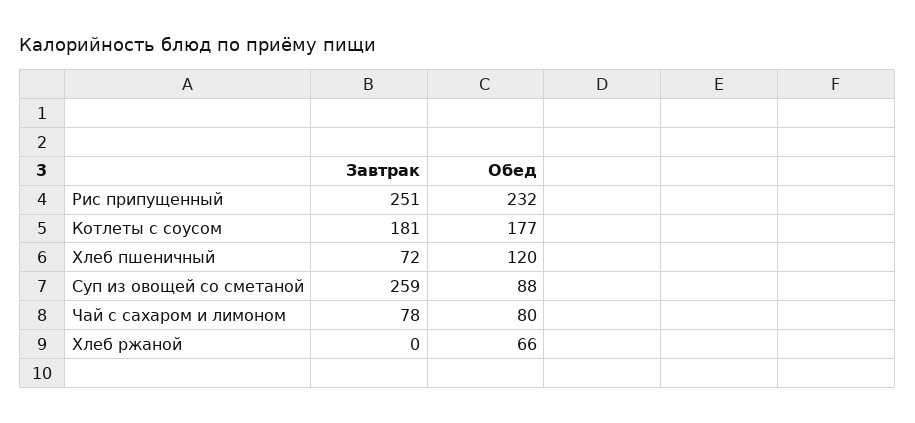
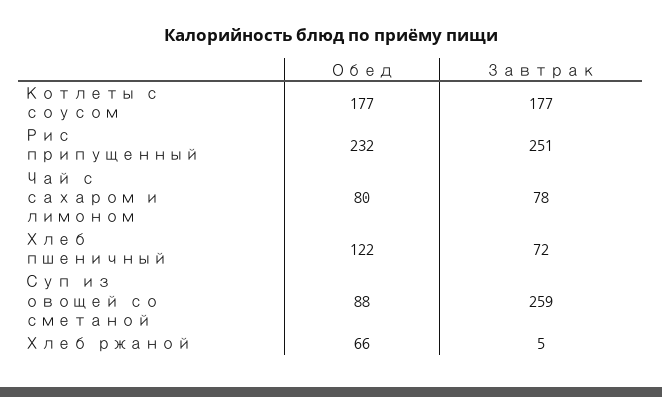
Завтрак, Котлеты с соусом: 181 -> 177
Обед, Хлеб пшеничный: 120 -> 122
Завтрак, Хлеб ржаной: 0 -> 5

